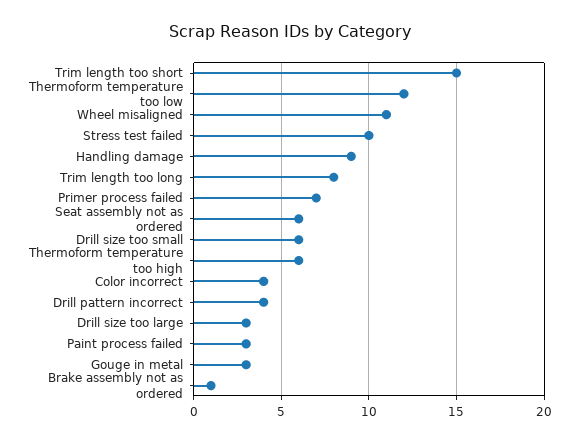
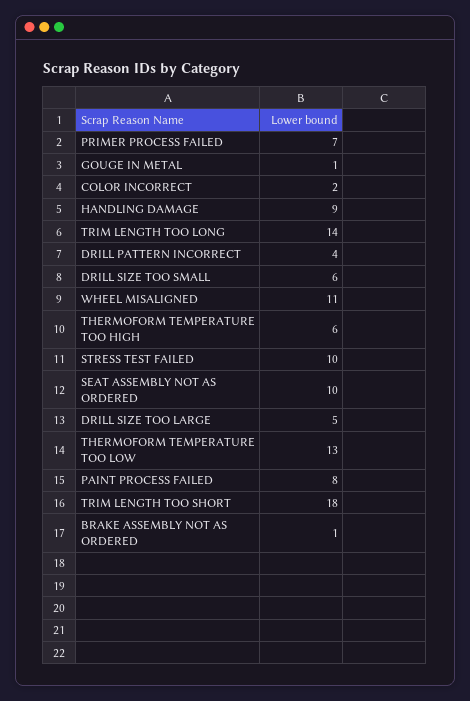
Trim length too short: 15 -> 18
Thermoform temperature too low: 12 -> 13
Trim length too long: 8 -> 14
Seat assembly not as ordered: 6 -> 10
Color incorrect: 4 -> 2
Drill size too large: 3 -> 5
Paint process failed: 3 -> 8
Gouge in metal: 3 -> 1

